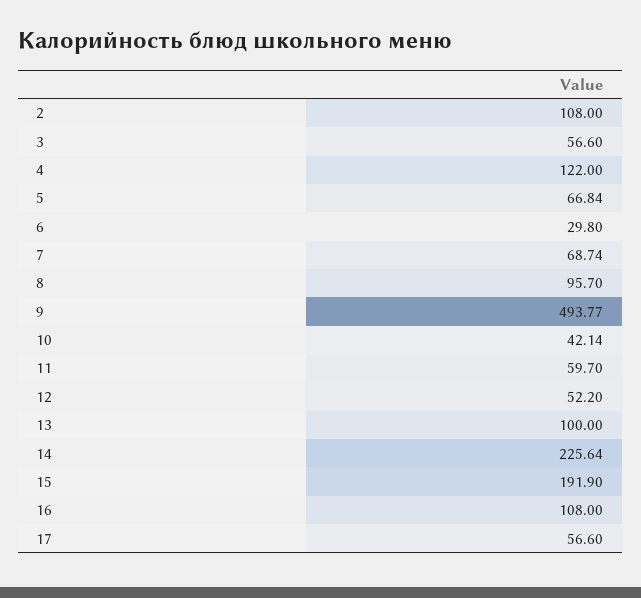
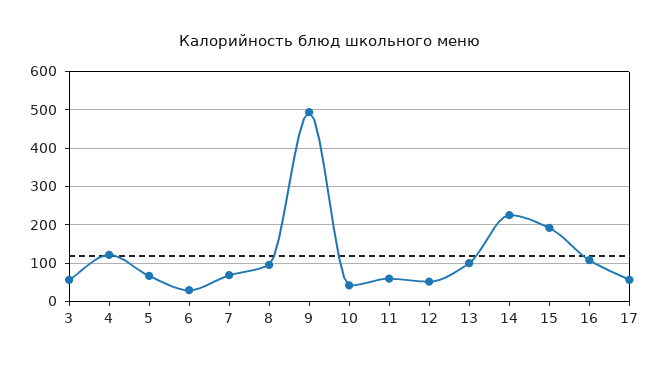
2: 108 -> none

